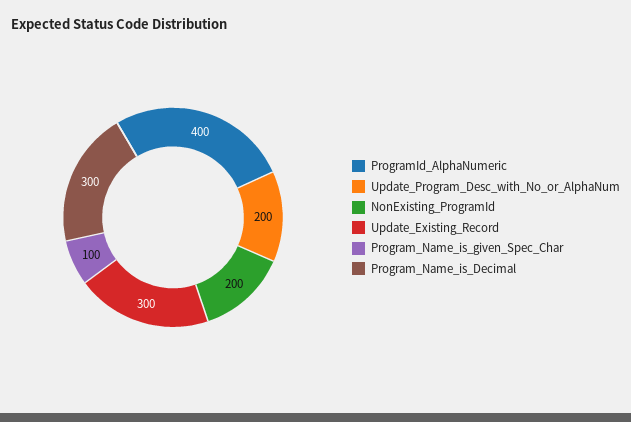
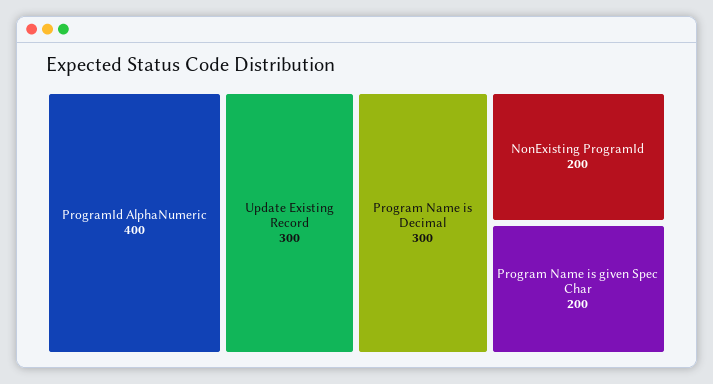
Update_Program_Desc_with_No_or_AlphaNum: 200 -> none
Program_Name_is_given_Spec_Char: 100 -> 200

